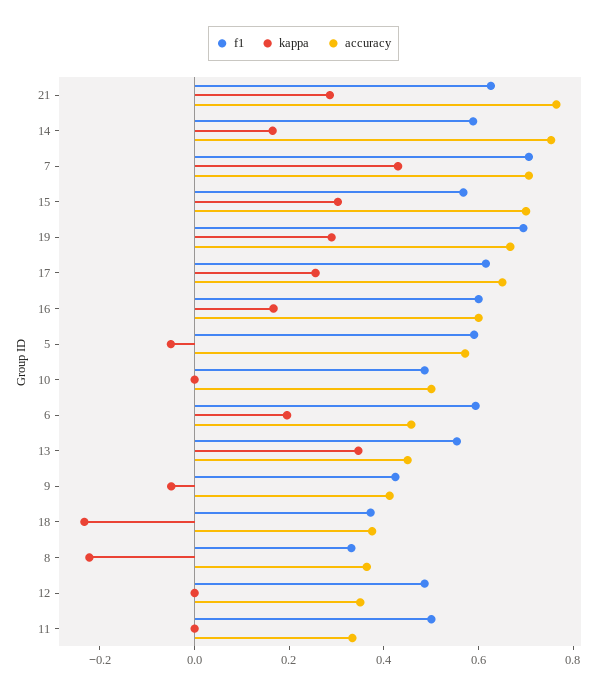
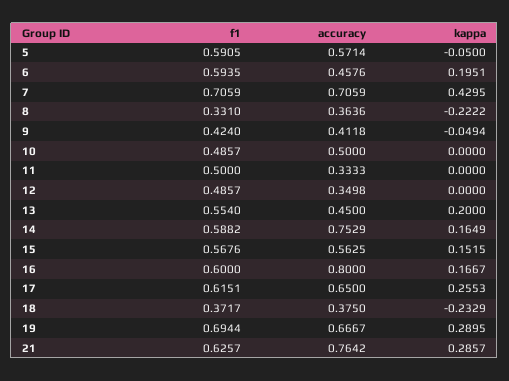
kappa, 15: 0.3 -> 0.1515
accuracy, 15: 0.7 -> 0.5625
accuracy, 16: 0.6 -> 0.8
kappa, 13: 0.35 -> 0.2

